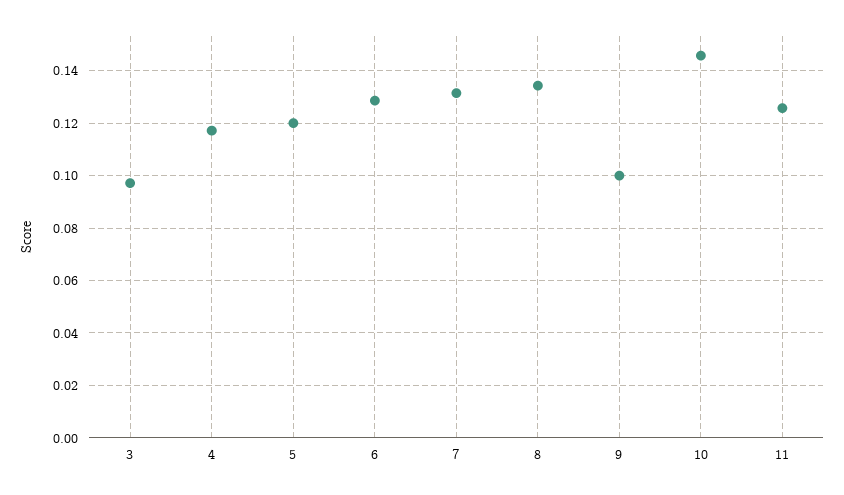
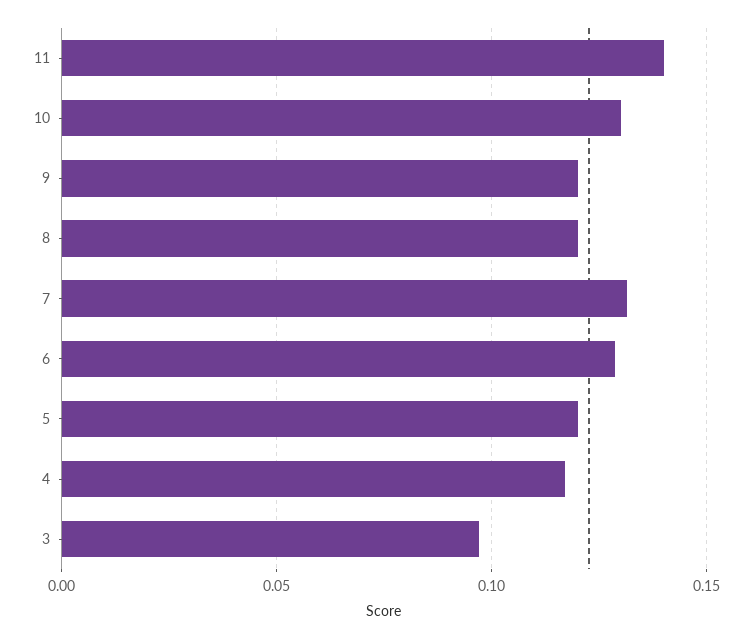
8: 0.135 -> 0.12
9: 0.1 -> 0.12
10: 0.145 -> 0.13
11: 0.125 -> 0.14

